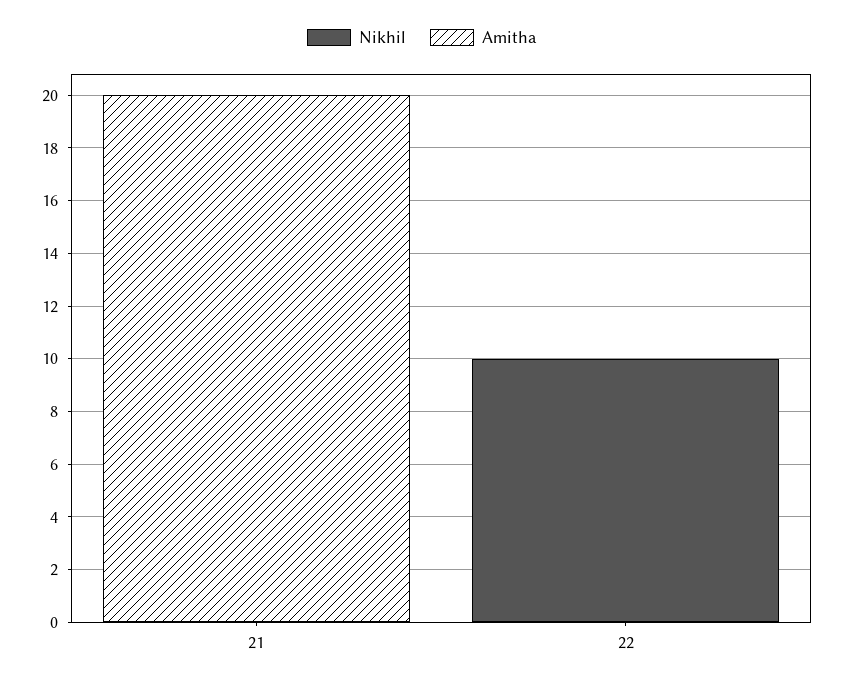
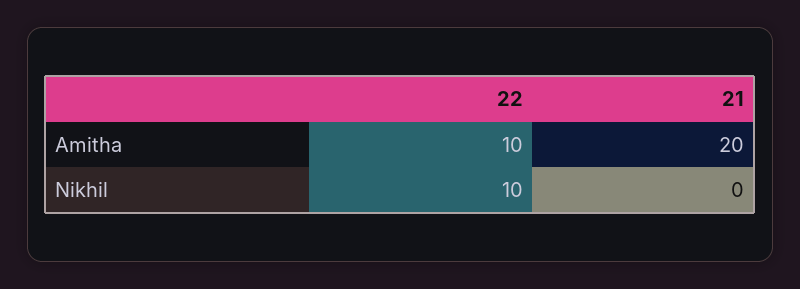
Amitha, 22: 0 -> 10

